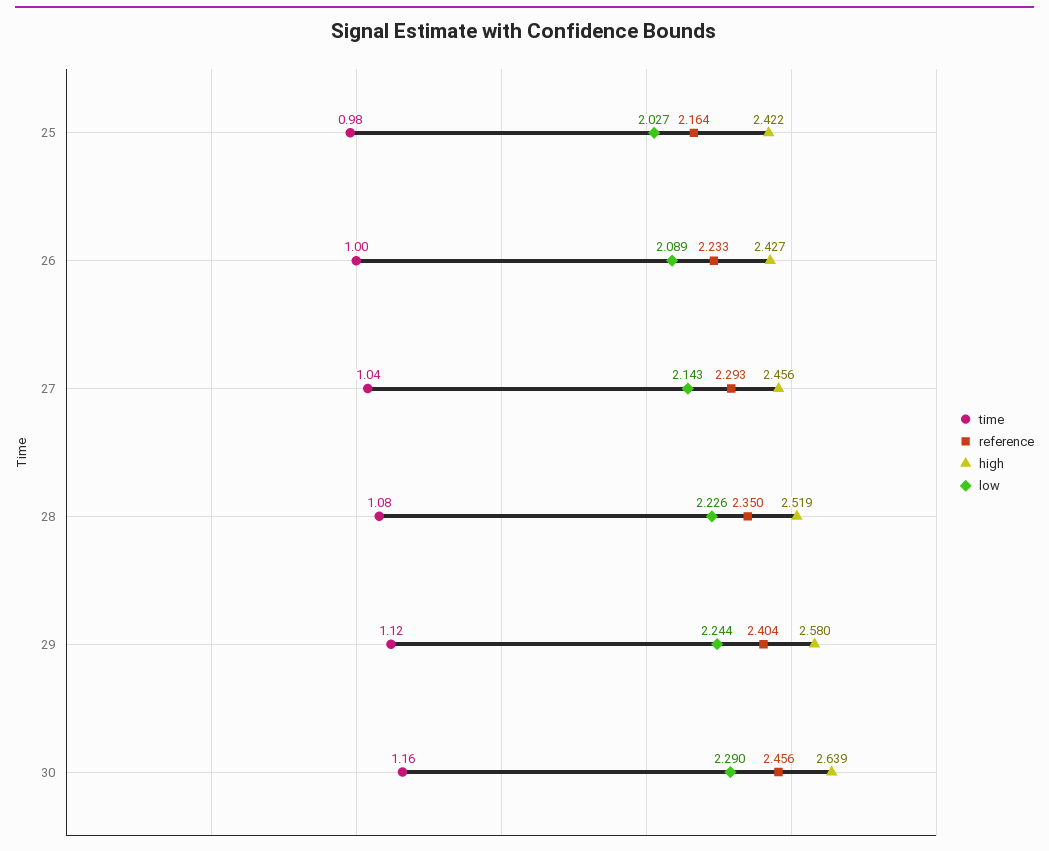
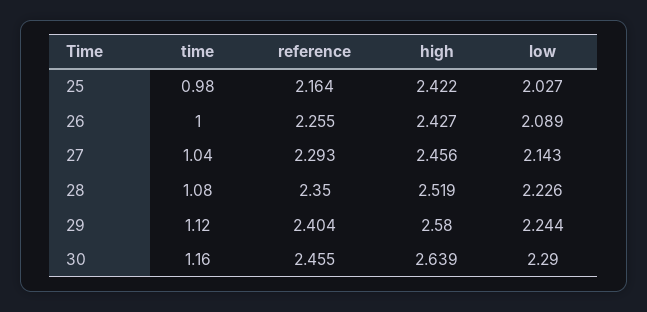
reference, 26: 2.233 -> 2.255
reference, 30: 2.456 -> 2.455

